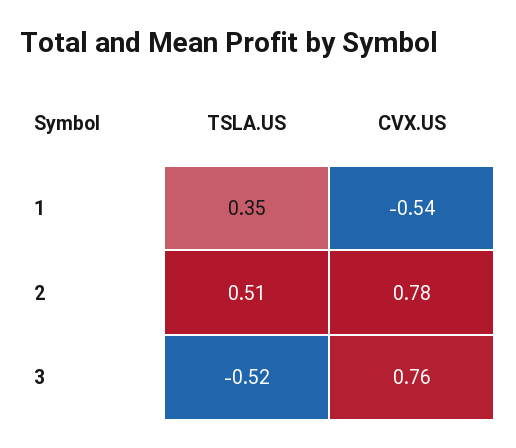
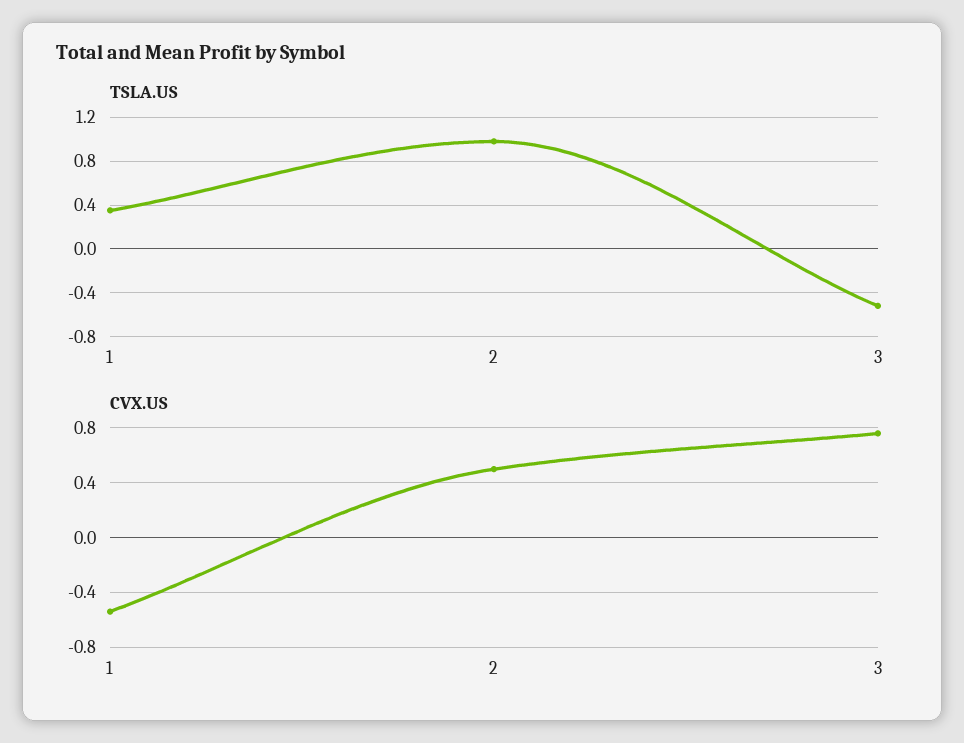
TSLA.US, 2: 0.51 -> 1
CVX.US, 2: 0.78 -> 0.5

